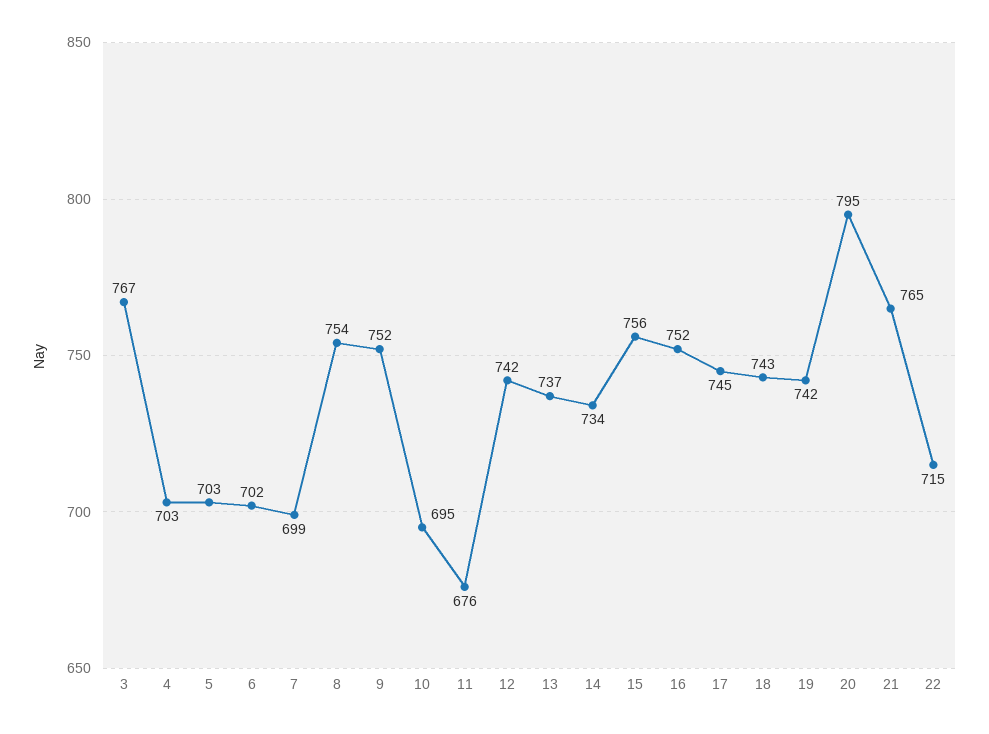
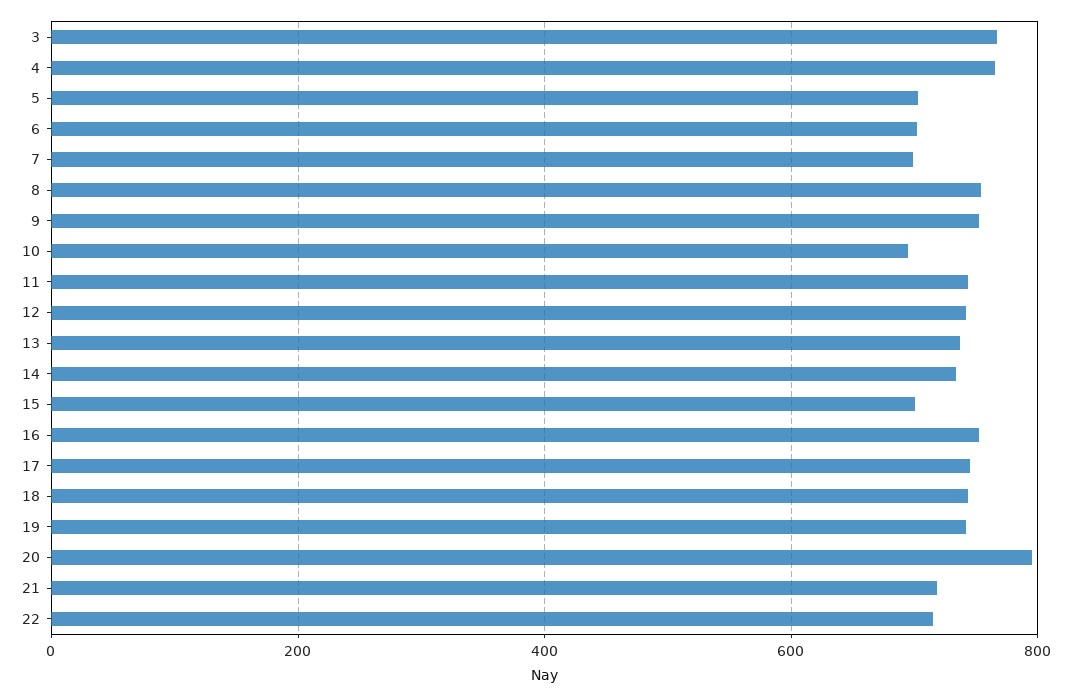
4: 703 -> 760
11: 676 -> 740
15: 756 -> 700
21: 765 -> 720

